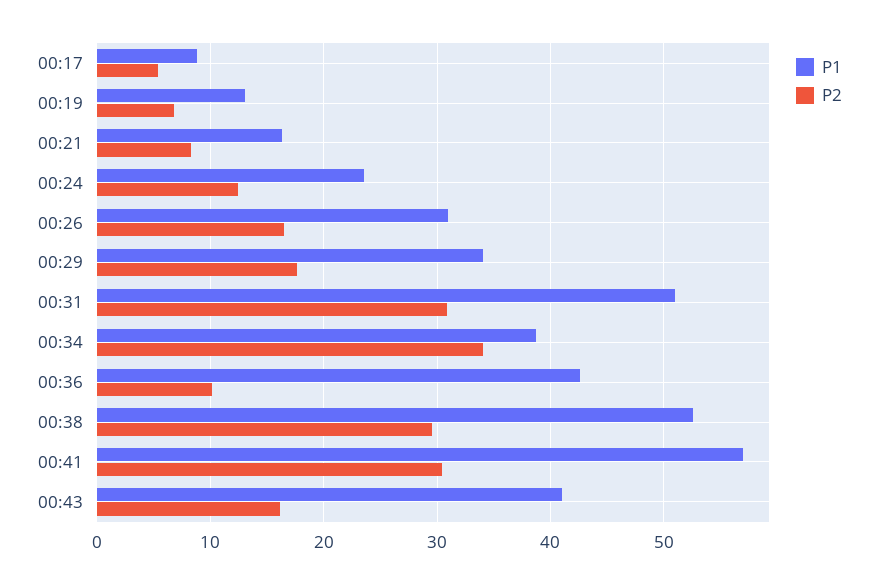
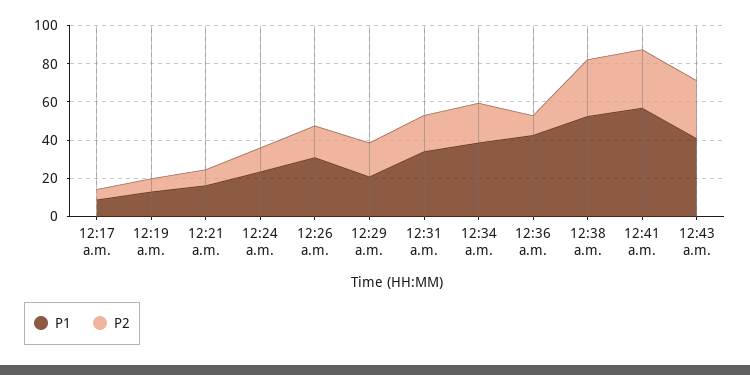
P1, 00:29: 34 -> 20
P1, 00:31: 51 -> 35
P2, 00:31: 31 -> 20
P2, 00:34: 34 -> 20
P2, 00:43: 16 -> 30

